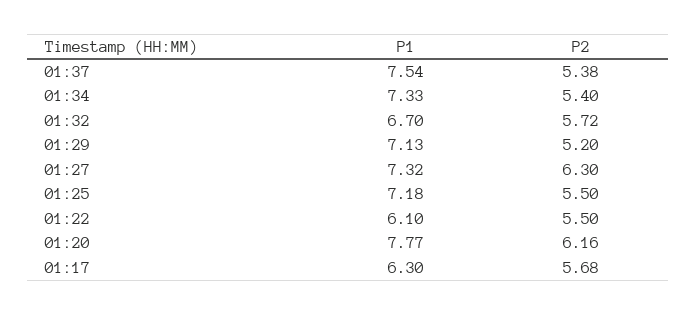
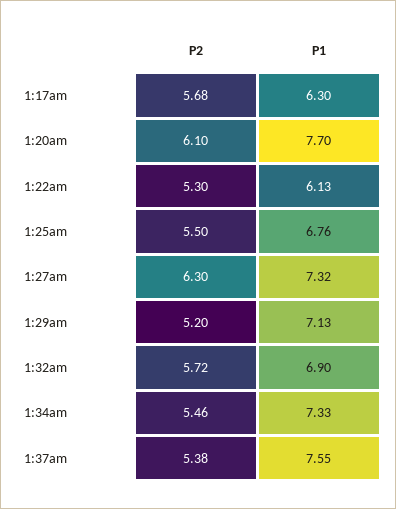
P1, 01:37: 7.54 -> 7.55
P2, 01:34: 5.4 -> 5.46
P1, 01:32: 6.7 -> 6.9
P1, 01:25: 7.18 -> 6.76
P1, 01:22: 6.1 -> 6.13
P2, 01:22: 5.5 -> 5.3
P1, 01:20: 7.77 -> 7.7
P2, 01:20: 6.16 -> 6.1

